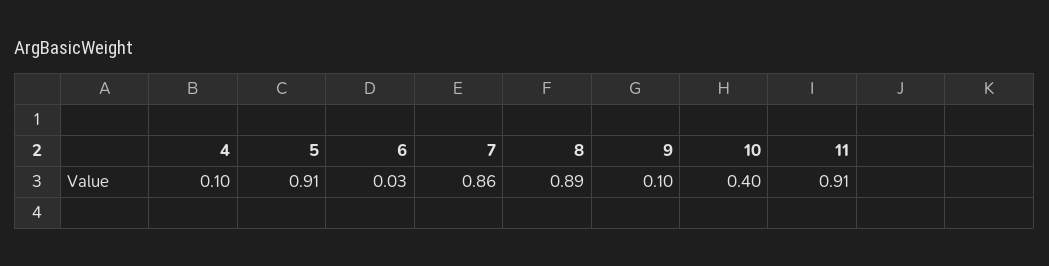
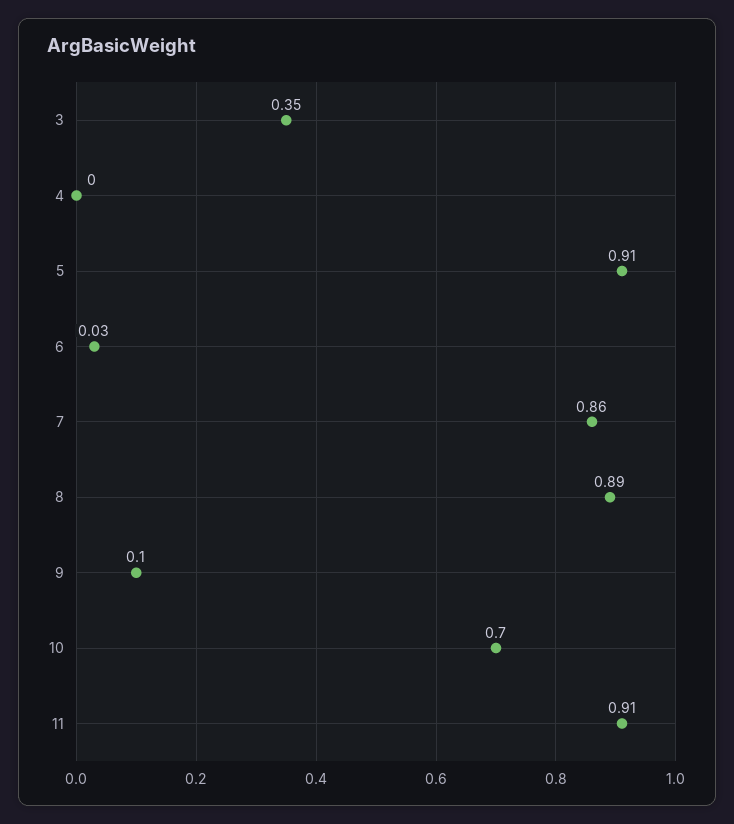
4: 0.1 -> 0
10: 0.4 -> 0.7
3: none -> 0.35

